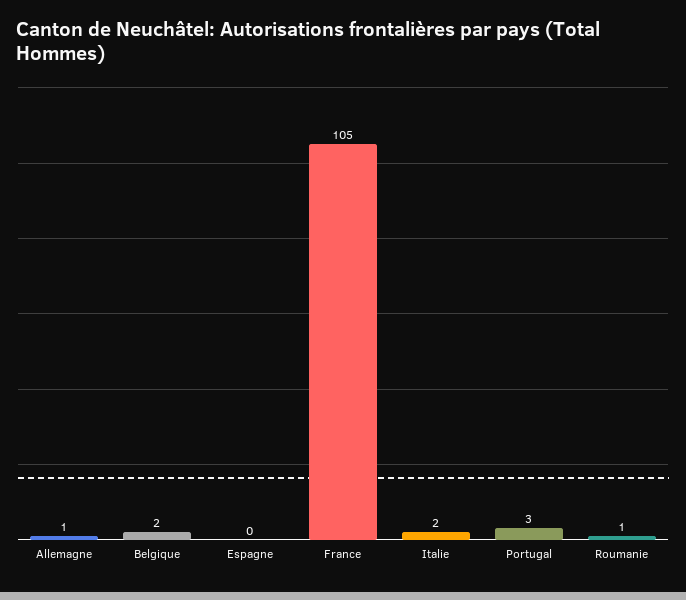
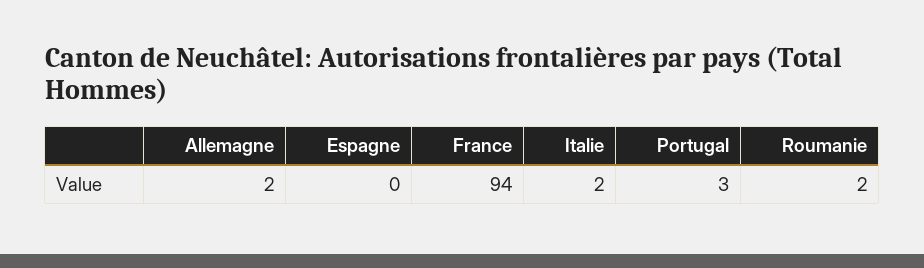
Allemagne: 1 -> 2
Belgique: 2 -> none
France: 105 -> 94
Roumanie: 1 -> 2

